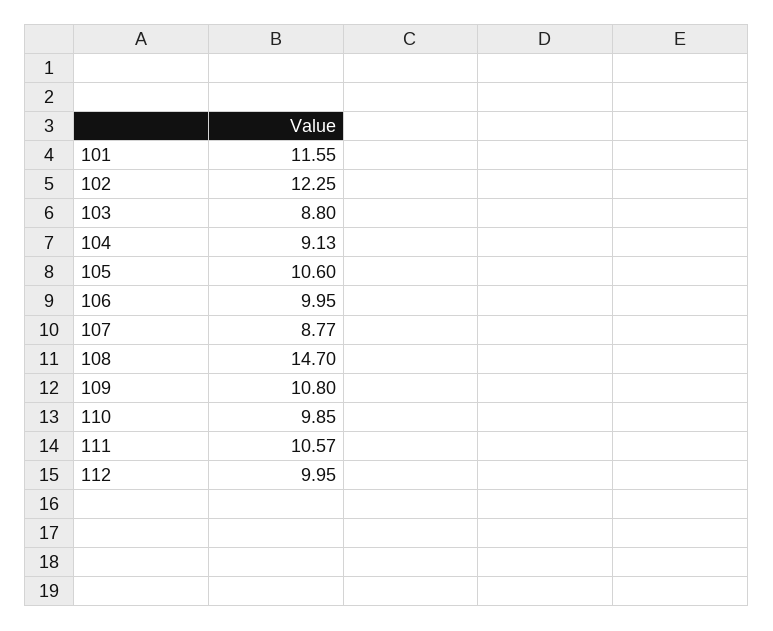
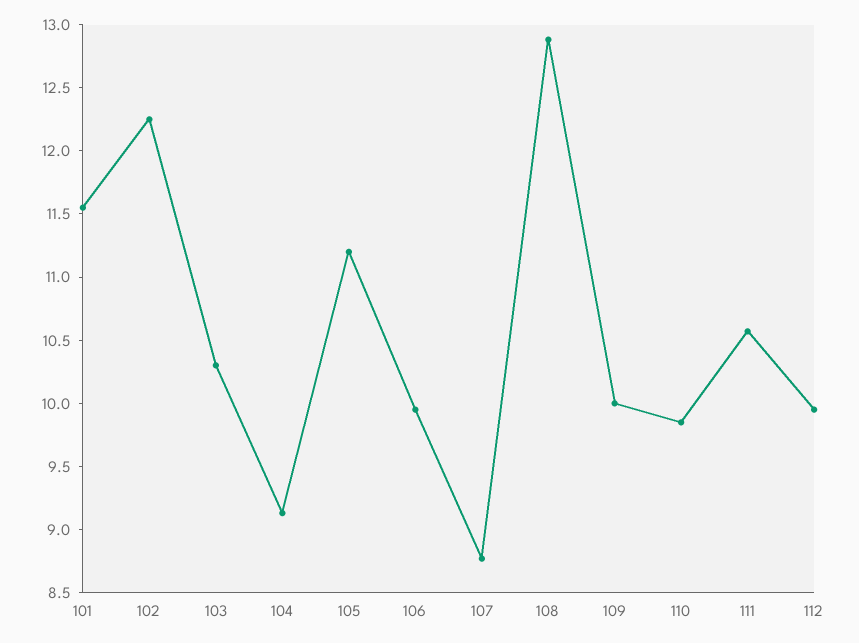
103: 8.8 -> 10.3
105: 10.6 -> 11.2
108: 14.7 -> 12.9
109: 10.8 -> 10

